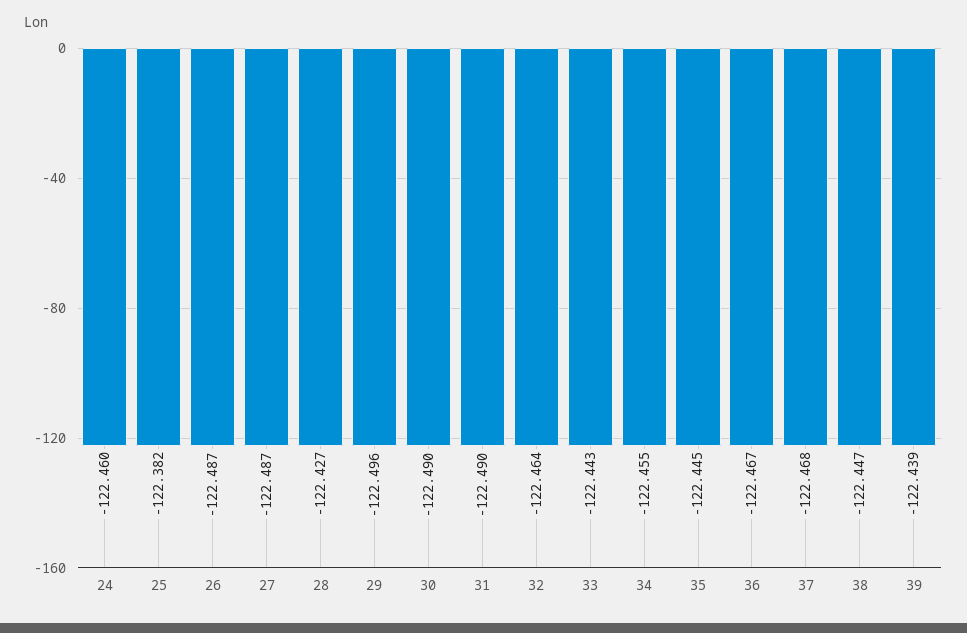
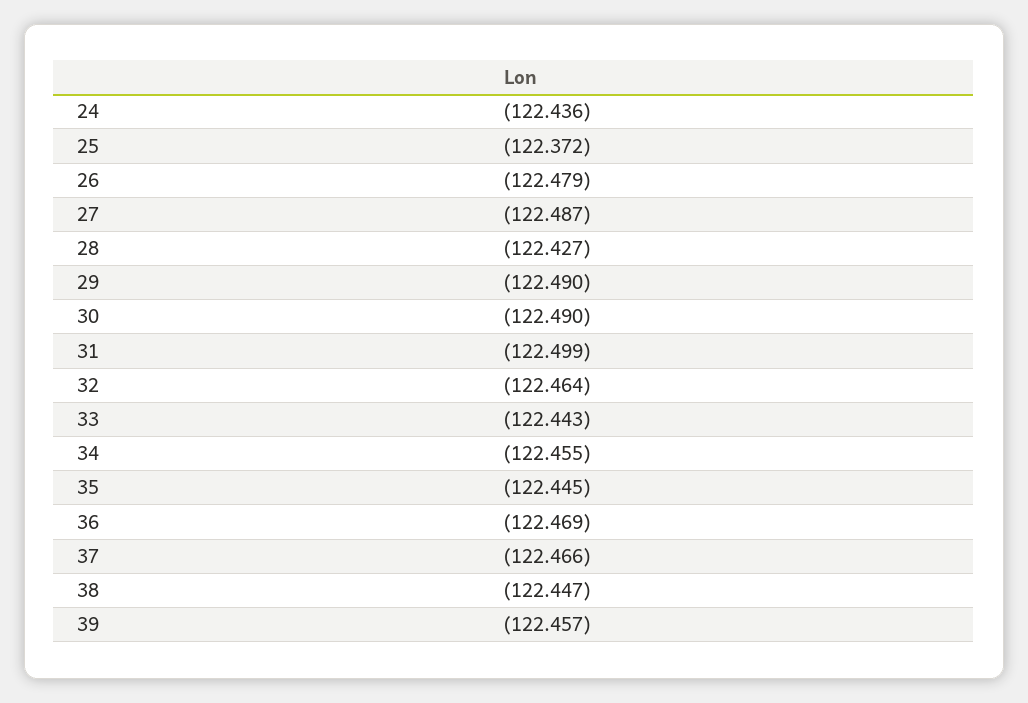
24: -122.46 -> -122.436
25: -122.382 -> -122.372
26: -122.487 -> -122.479
29: -122.496 -> -122.49
31: -122.49 -> -122.499
36: -122.467 -> -122.469
37: -122.468 -> -122.466
39: -122.439 -> -122.457

